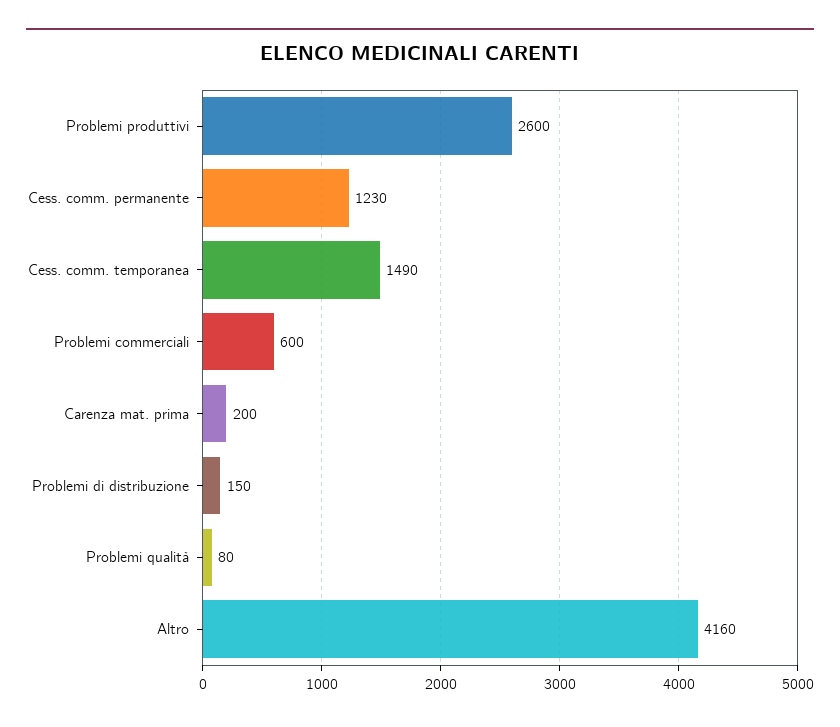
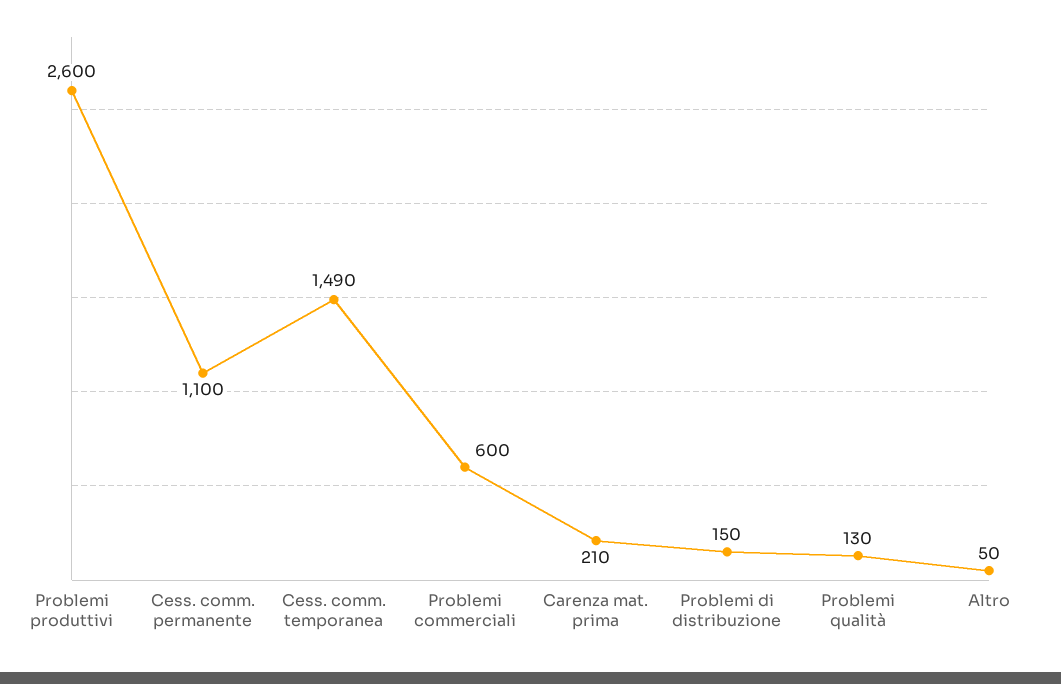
Cess. comm. permanente: 1230 -> 1100
Carenza mat. prima: 200 -> 210
Problemi qualità: 80 -> 130
Altro: 4160 -> 50

